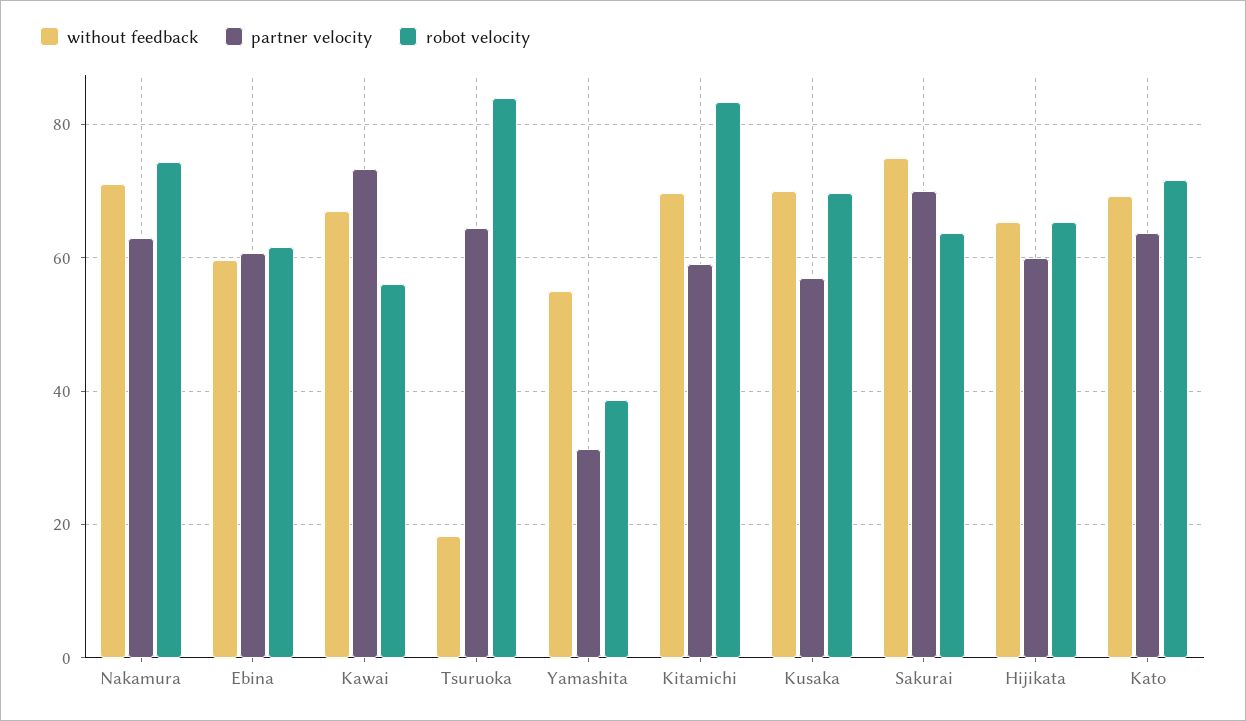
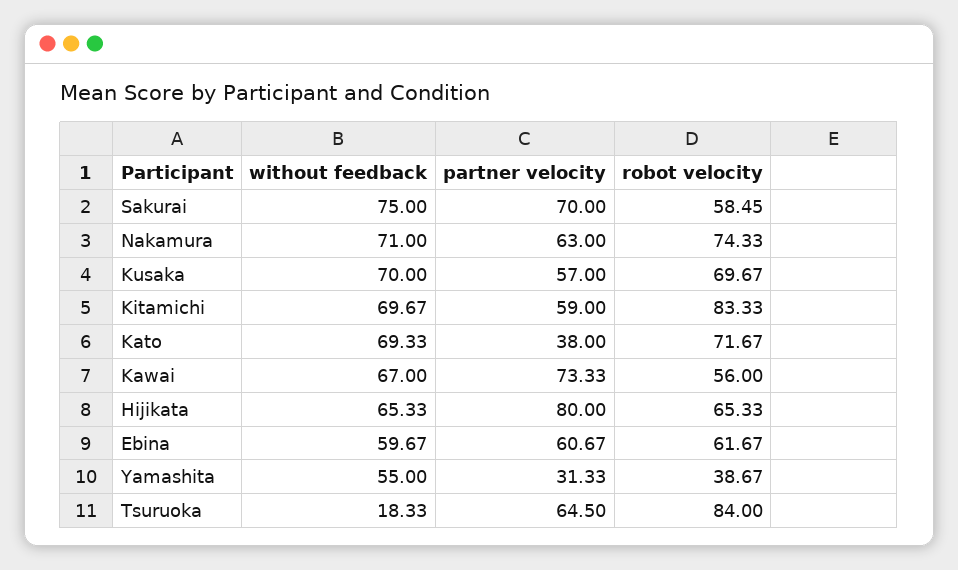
robot velocity, Sakurai: 64 -> 58.45
partner velocity, Hijikata: 60 -> 80
partner velocity, Kato: 64 -> 38

